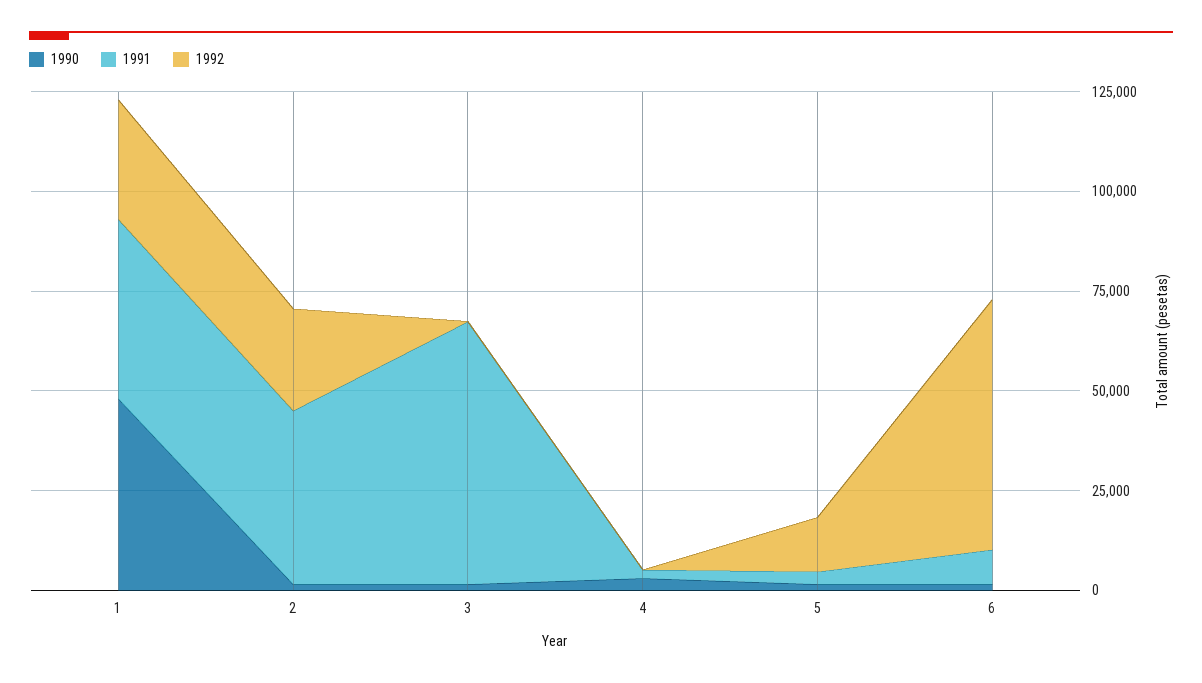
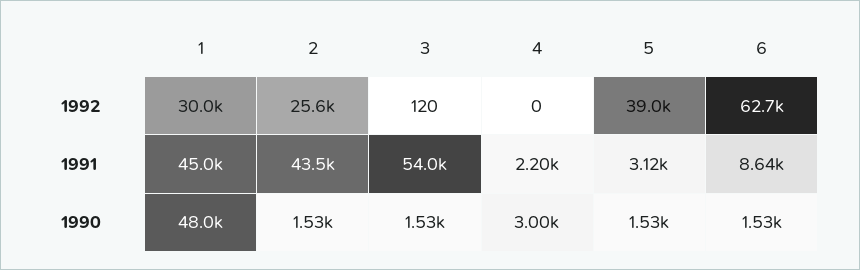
1991, 3: 65000 -> 54000
1992, 5: 15000 -> 39000

